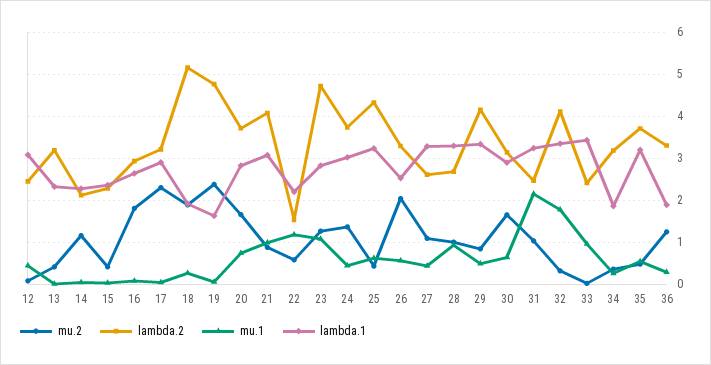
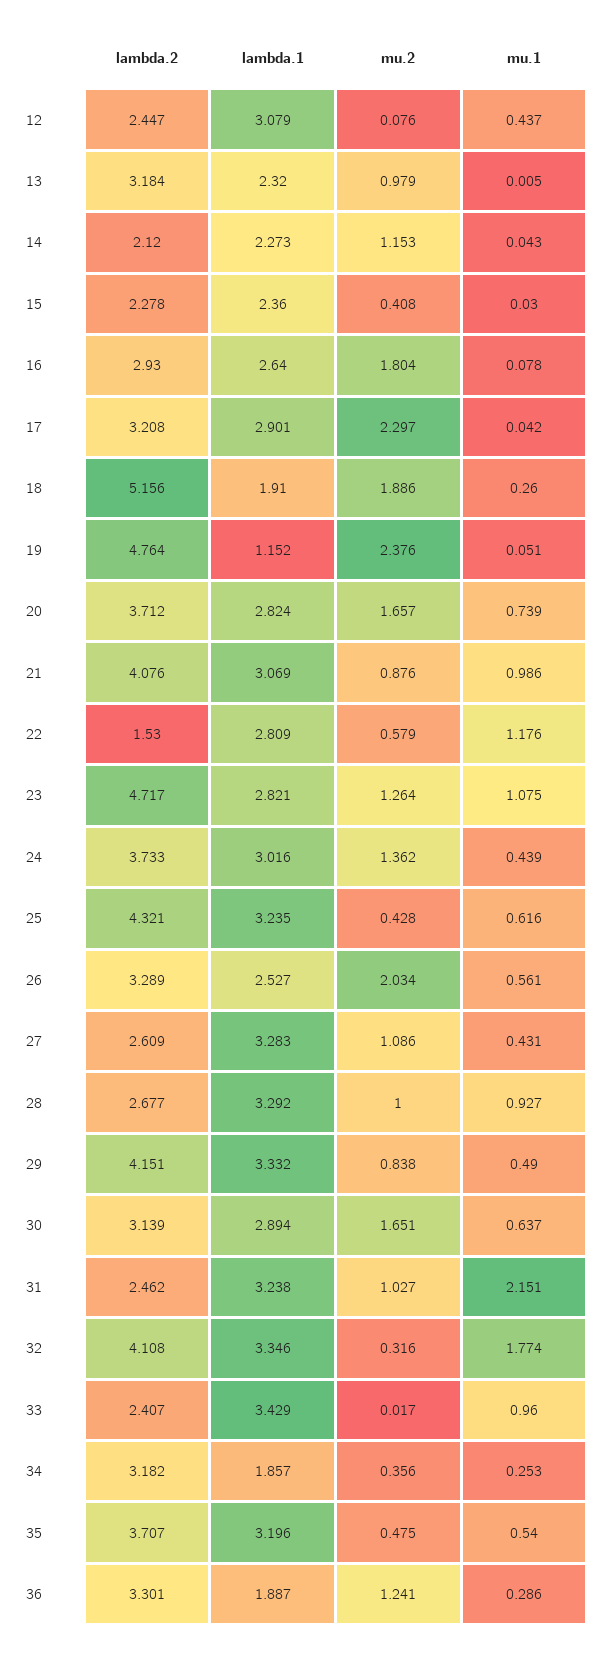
mu.2, 13: 0.4 -> 0.979
lambda.1, 19: 1.6 -> 1.152
lambda.1, 22: 2.2 -> 2.809

